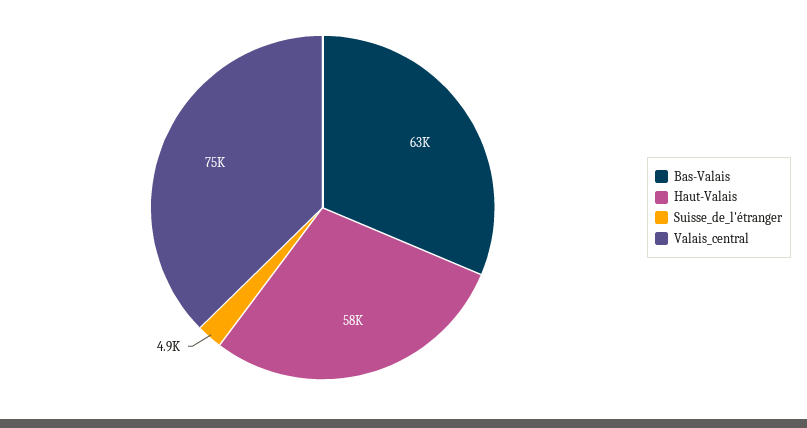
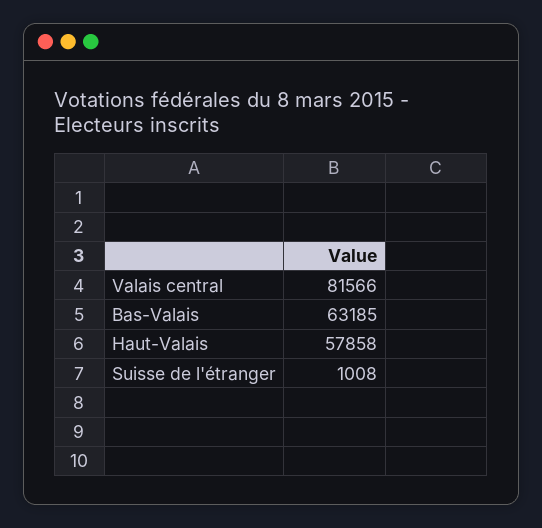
Suisse_de_l'étranger: 4900 -> 1008
Valais_central: 75000 -> 81566

